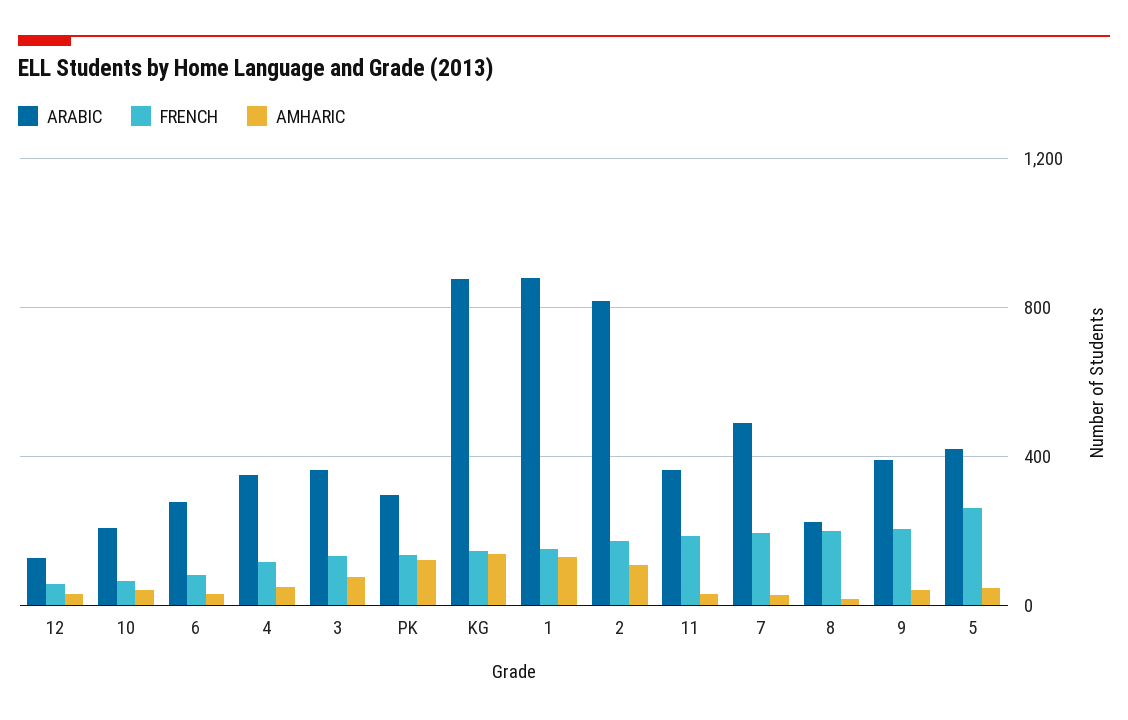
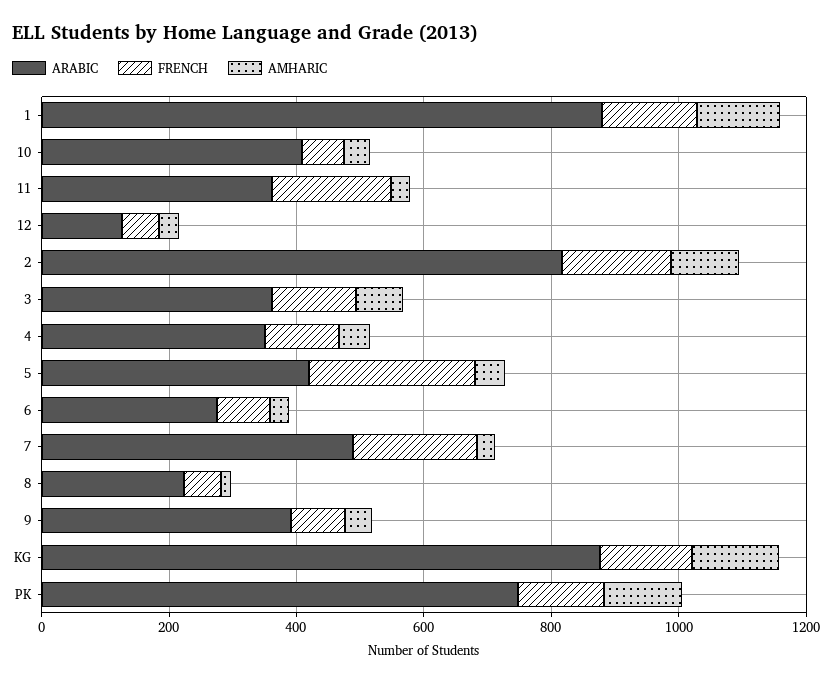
ARABIC, 10: 200 -> 400
ARABIC, PK: 300 -> 750
FRENCH, 8: 200 -> 50
FRENCH, 9: 200 -> 100

